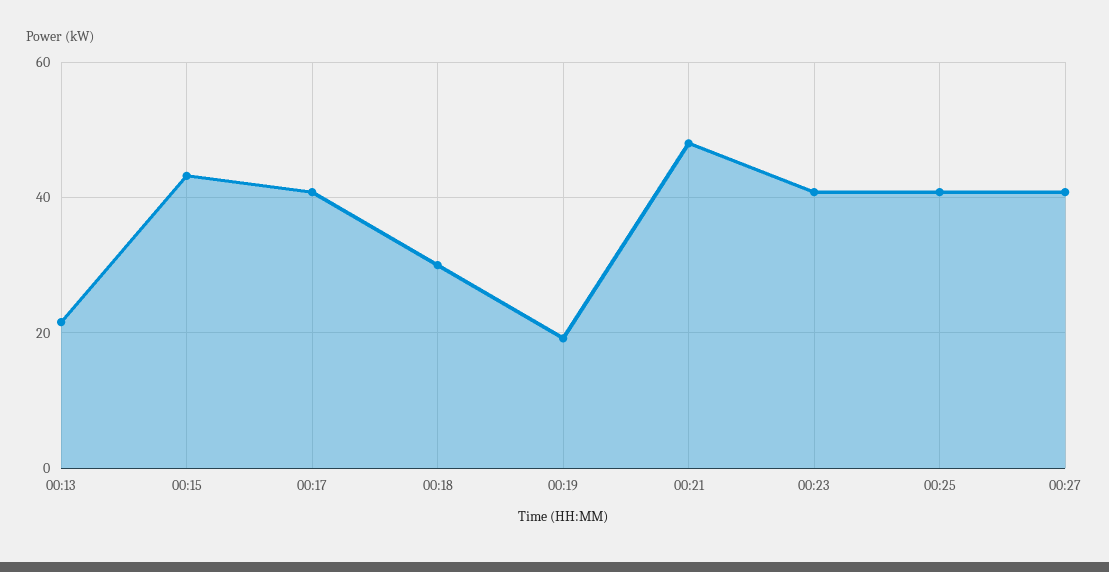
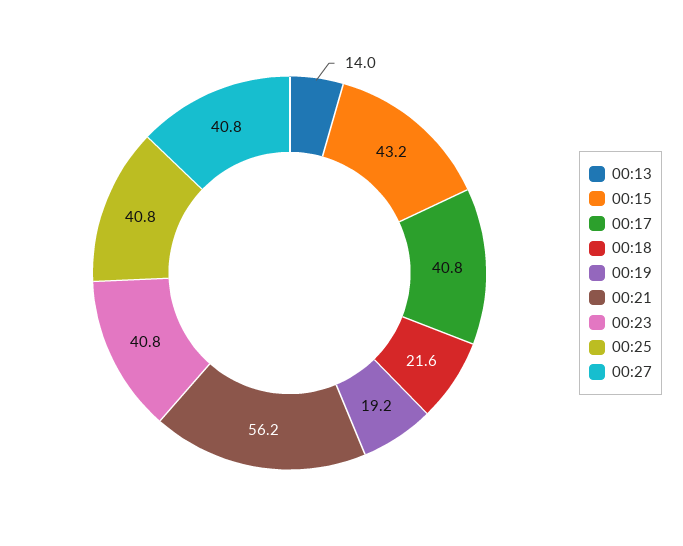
00:13: 22 -> 14
00:18: 30 -> 21.6
00:21: 48 -> 56.2

